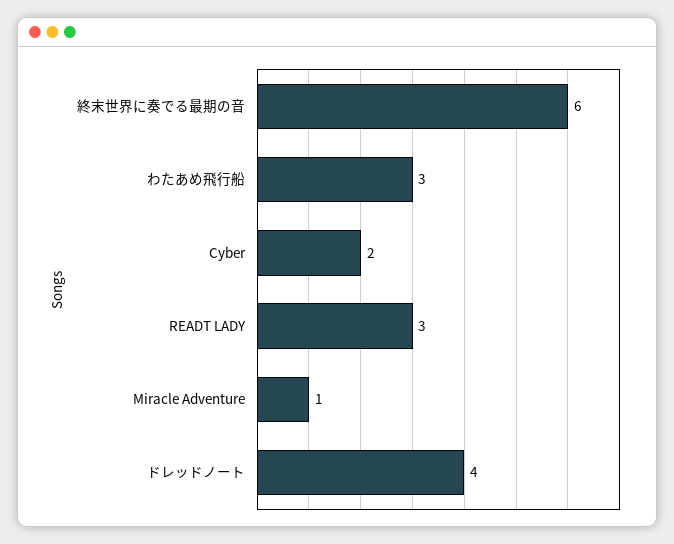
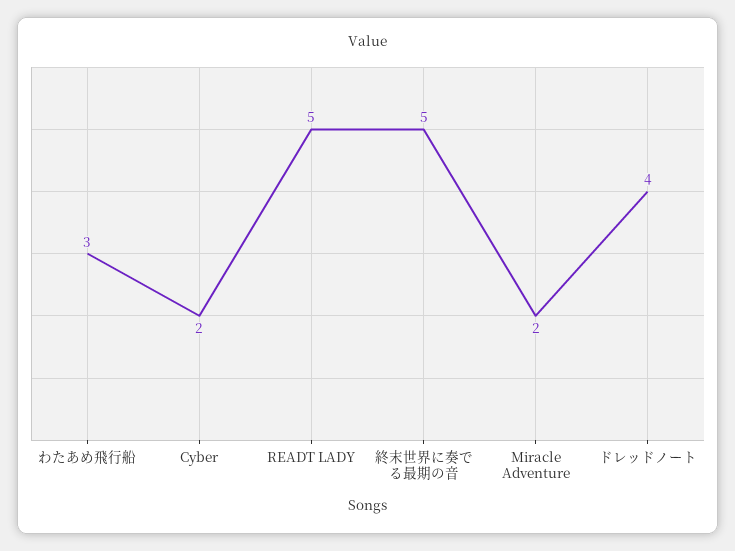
終末世界に奏でる最期の音: 6 -> 5
READT LADY: 3 -> 5
Miracle Adventure: 1 -> 2

